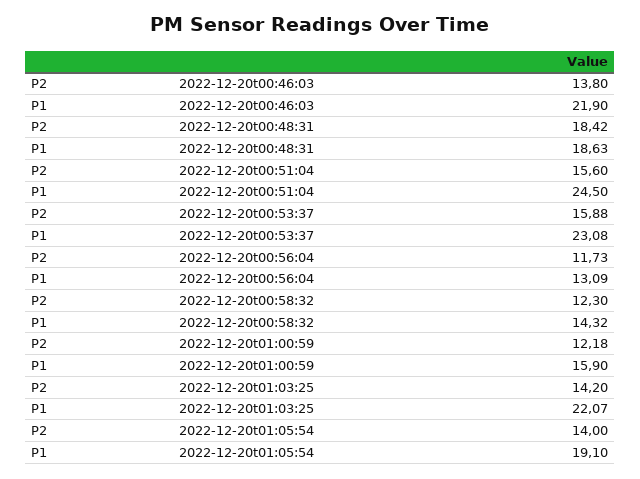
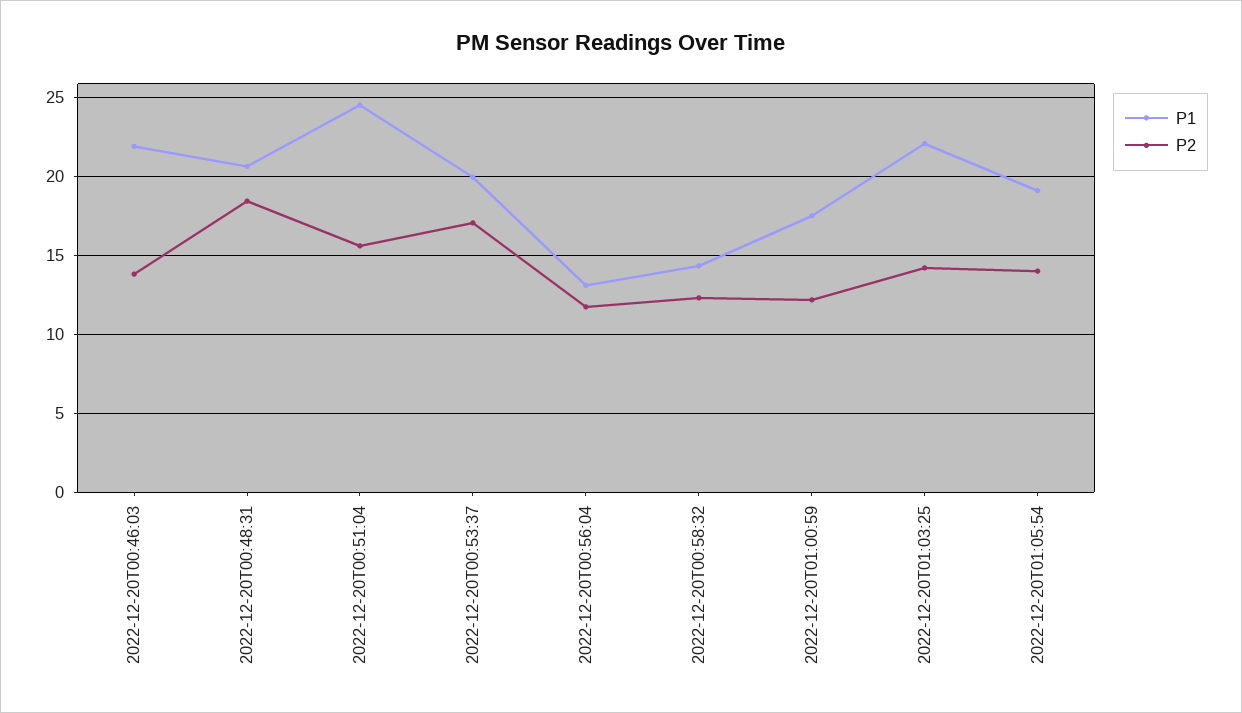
P1, 2022-12-20t00:48:31: 18.63 -> 20.5
P2, 2022-12-20t00:53:37: 15.88 -> 17
P1, 2022-12-20t00:53:37: 23.08 -> 20
P1, 2022-12-20t01:00:59: 15.9 -> 17.5

